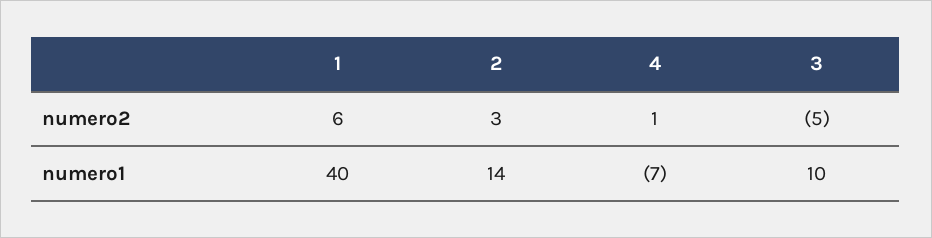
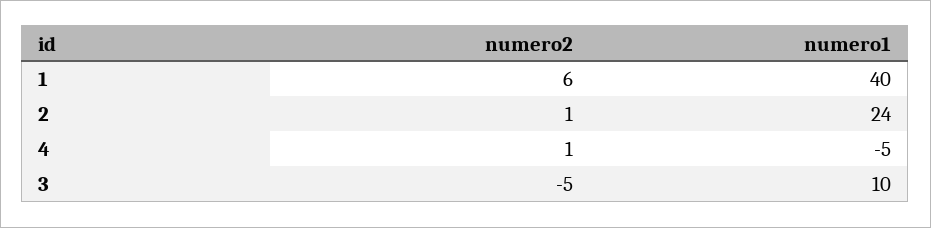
2, numero2: 3 -> 1
2, numero1: 14 -> 24
4, numero1: -7 -> -5

